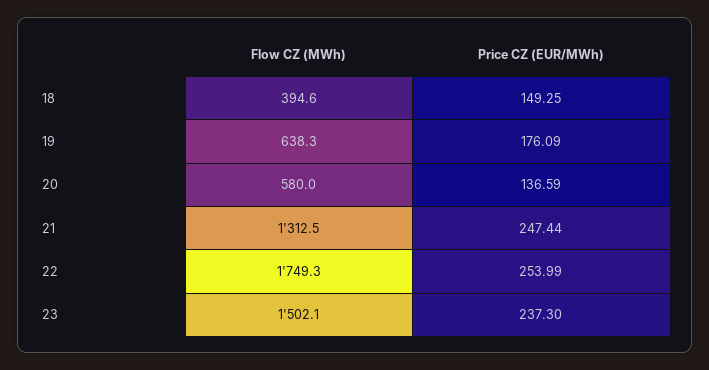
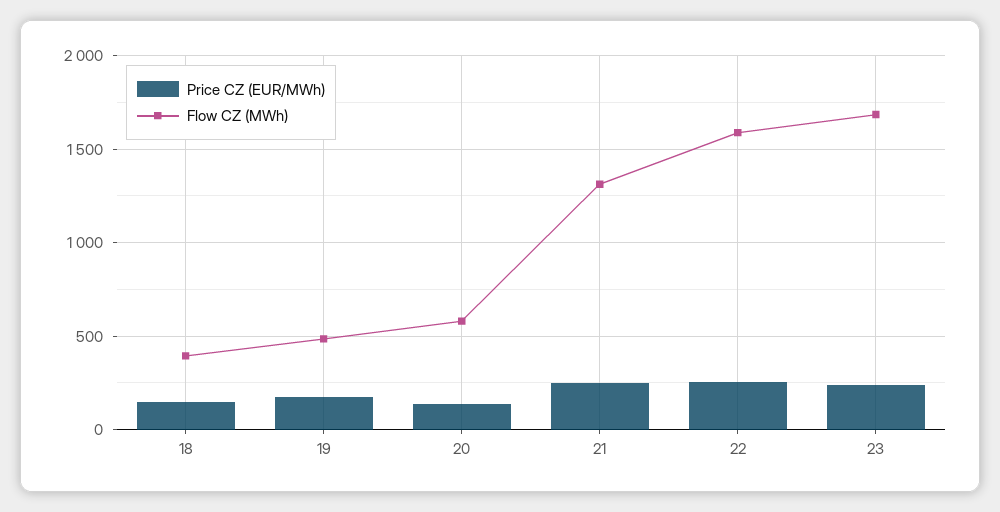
Flow CZ (MWh), 19: 638.3 -> 500
Flow CZ (MWh), 22: 1749.3 -> 1600
Flow CZ (MWh), 23: 1502.1 -> 1700

